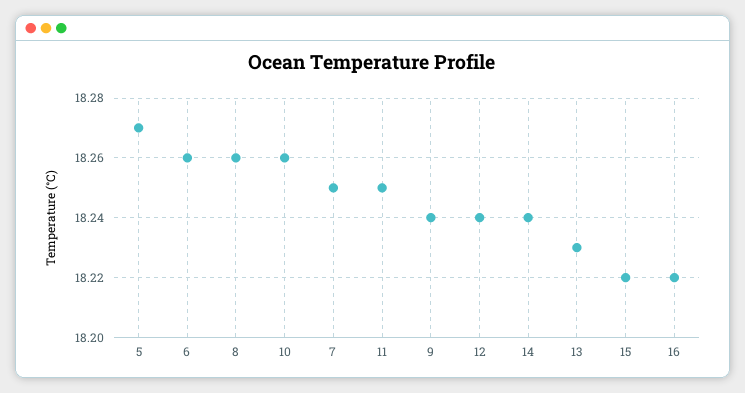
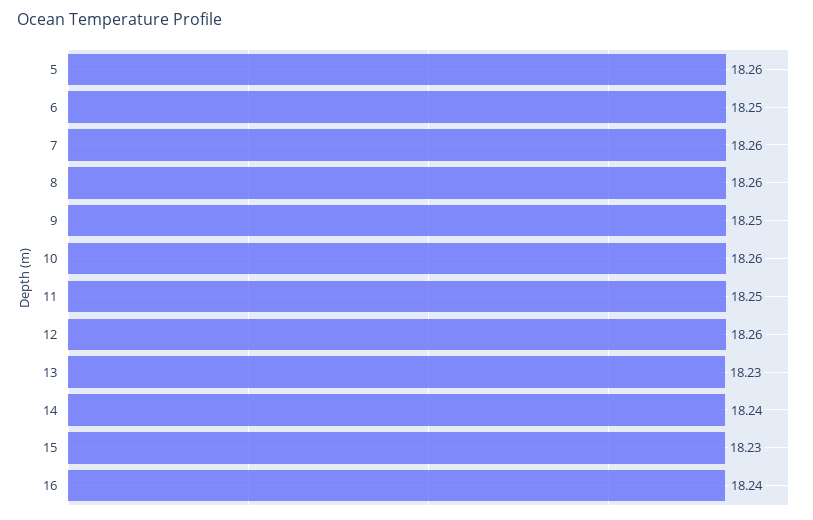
5: 18.27 -> 18.26
6: 18.26 -> 18.25
7: 18.25 -> 18.26
9: 18.24 -> 18.25
12: 18.24 -> 18.26
15: 18.22 -> 18.23
16: 18.22 -> 18.24

